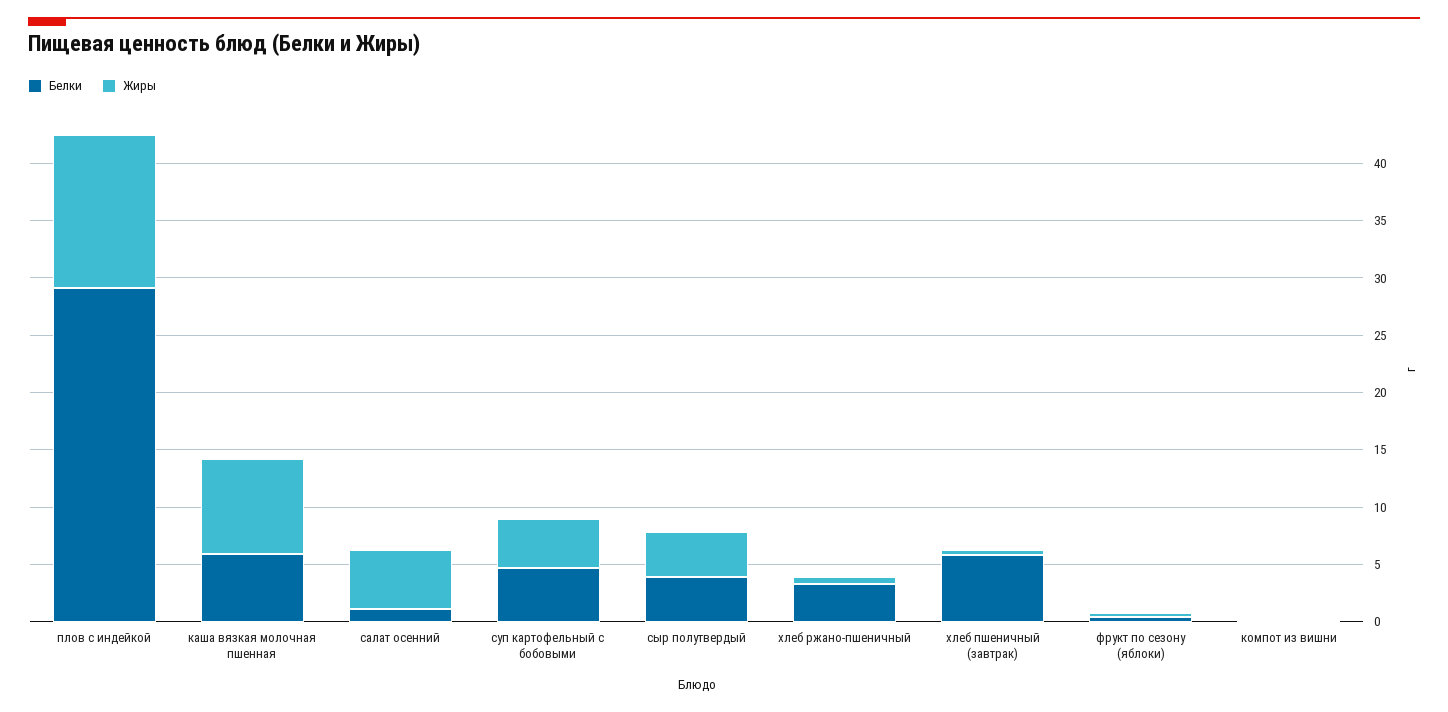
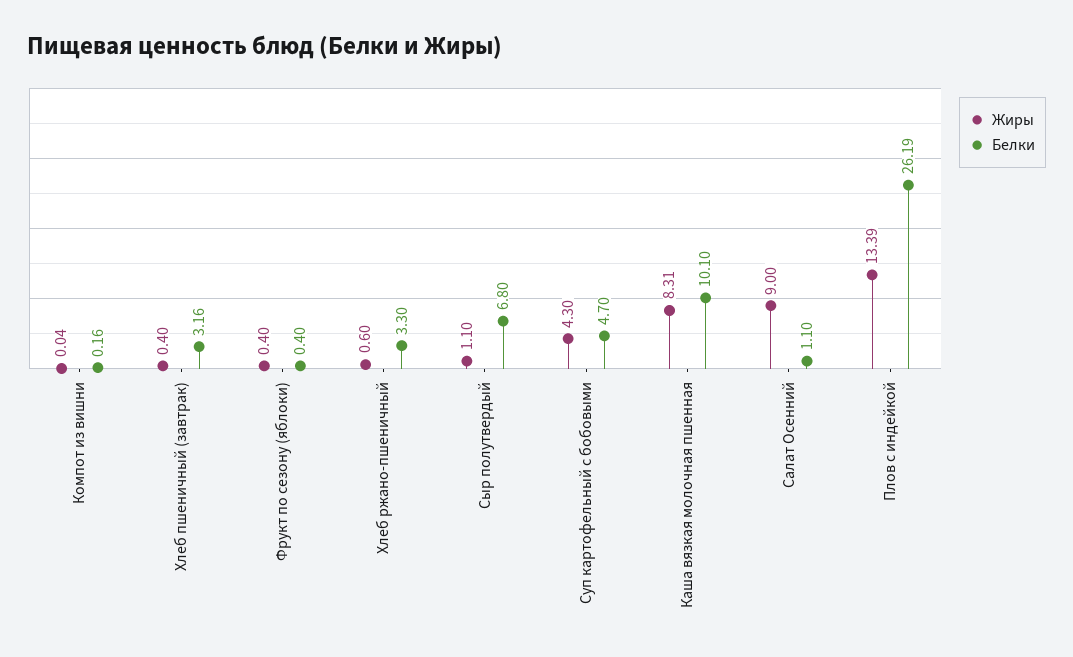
Белки, плов с индейкой: 29 -> 26.19
Белки, каша вязкая молочная пшенная: 6 -> 10.1
Жиры, салат осенний: 5 -> 9
Белки, сыр полутвердый: 4 -> 6.8
Жиры, сыр полутвердый: 4 -> 1.1
Белки, хлеб пшеничный (завтрак): 6 -> 3.16

